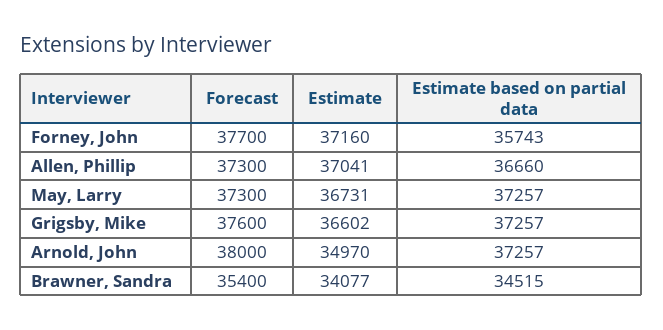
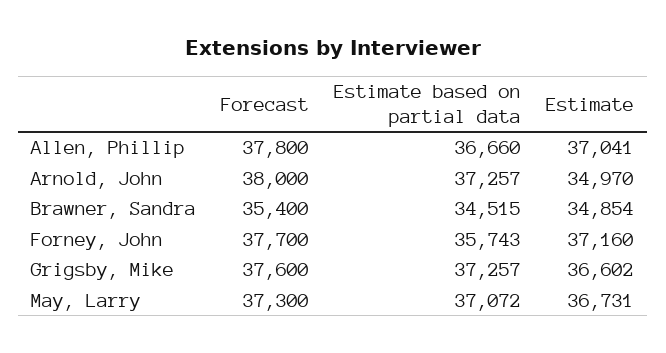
Forecast, Allen, Phillip: 37300 -> 37800
Estimate based on partial data, May, Larry: 37257 -> 37072
Estimate, Brawner, Sandra: 34077 -> 34854

